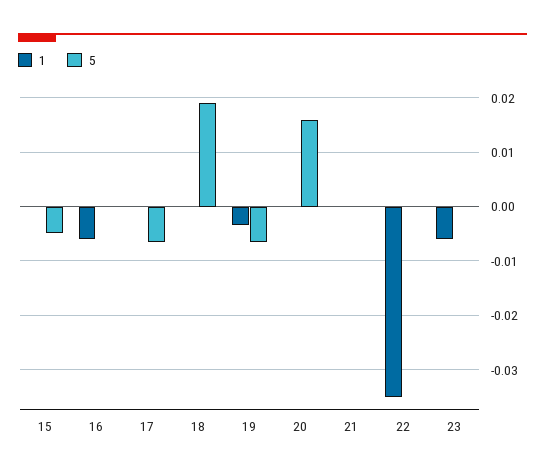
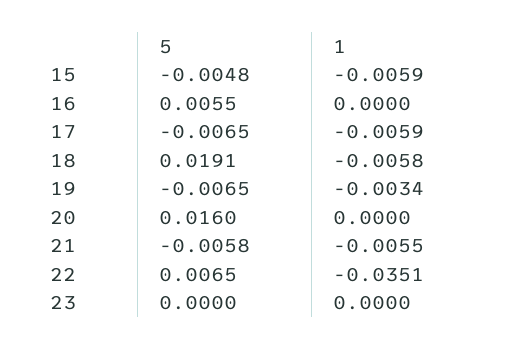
1, 15: 0 -> -0.0059
1, 16: -0.006 -> 0
5, 16: 0 -> 0.0055
1, 17: 0 -> -0.0059
1, 18: 0 -> -0.0058
1, 21: 0 -> -0.0055
5, 21: 0 -> -0.0058
5, 22: 0 -> 0.0065
1, 23: -0.006 -> 0

